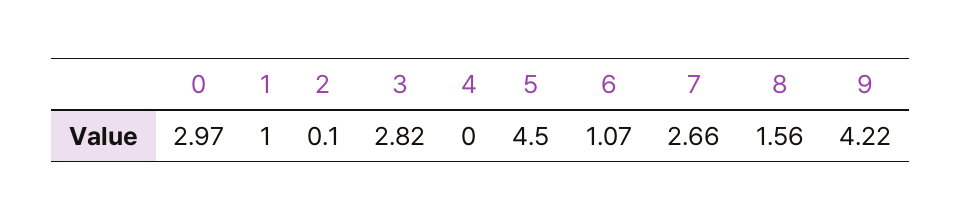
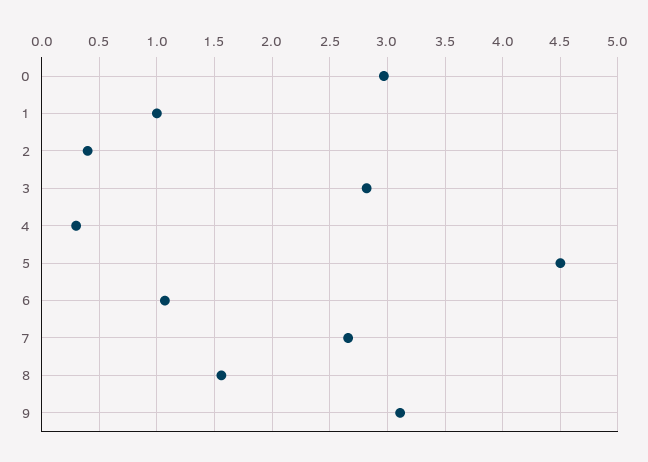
2: 0.1 -> 0.4
4: 0 -> 0.3
9: 4.22 -> 3.1

